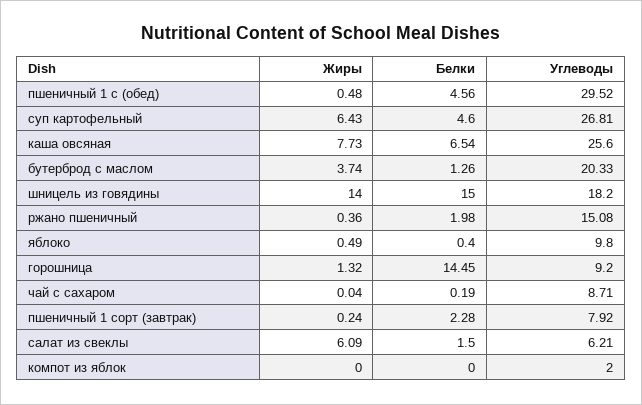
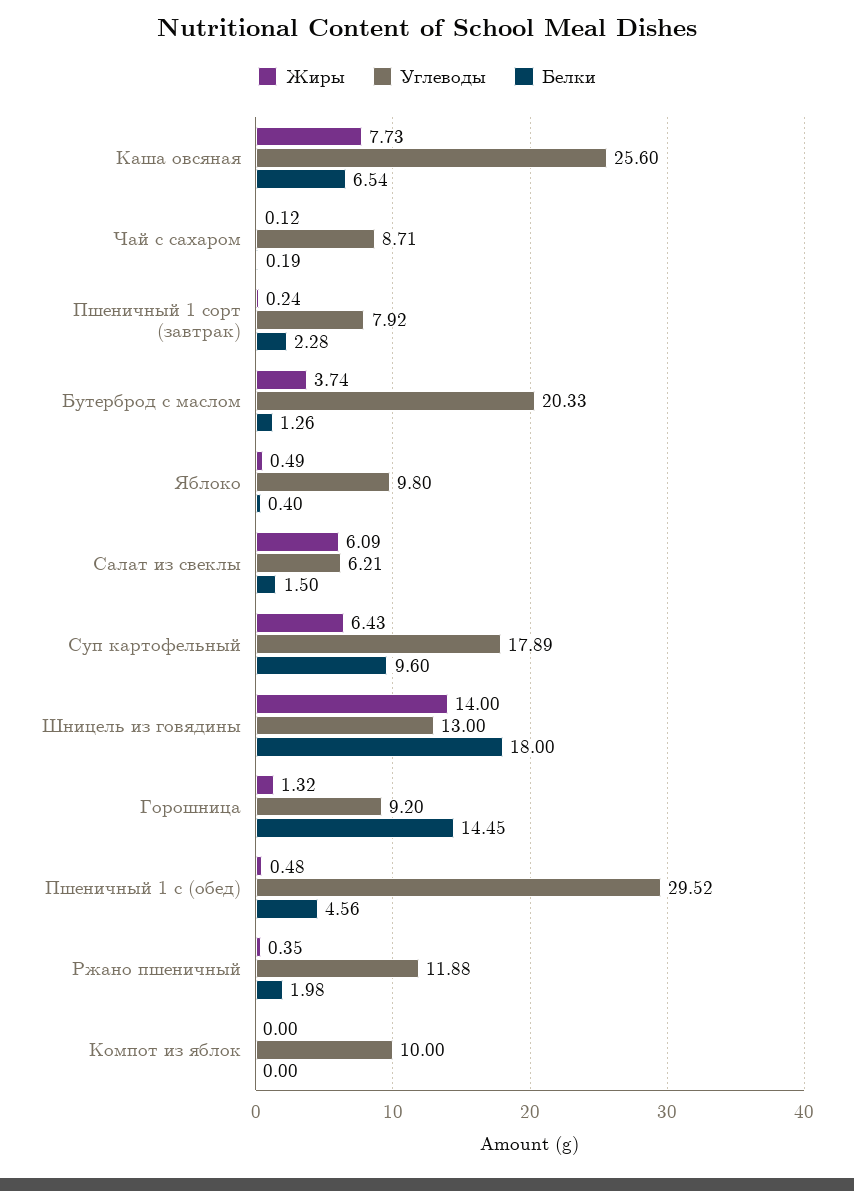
Белки, суп картофельный: 4.6 -> 9.6
Углеводы, суп картофельный: 26.81 -> 17.89
Белки, шницель из говядины: 15 -> 18
Углеводы, шницель из говядины: 18.2 -> 13
Жиры, ржано пшеничный: 0.36 -> 0.35
Углеводы, ржано пшеничный: 15.08 -> 11.88
Жиры, чай с сахаром: 0.04 -> 0.12
Углеводы, компот из яблок: 2 -> 10

